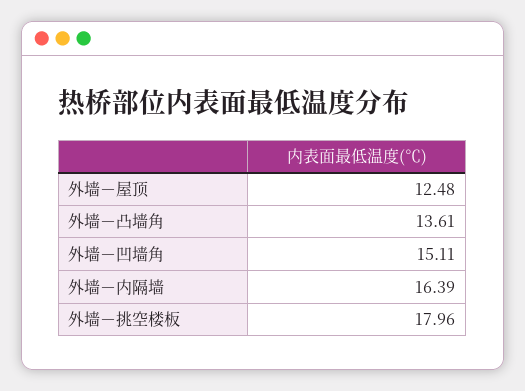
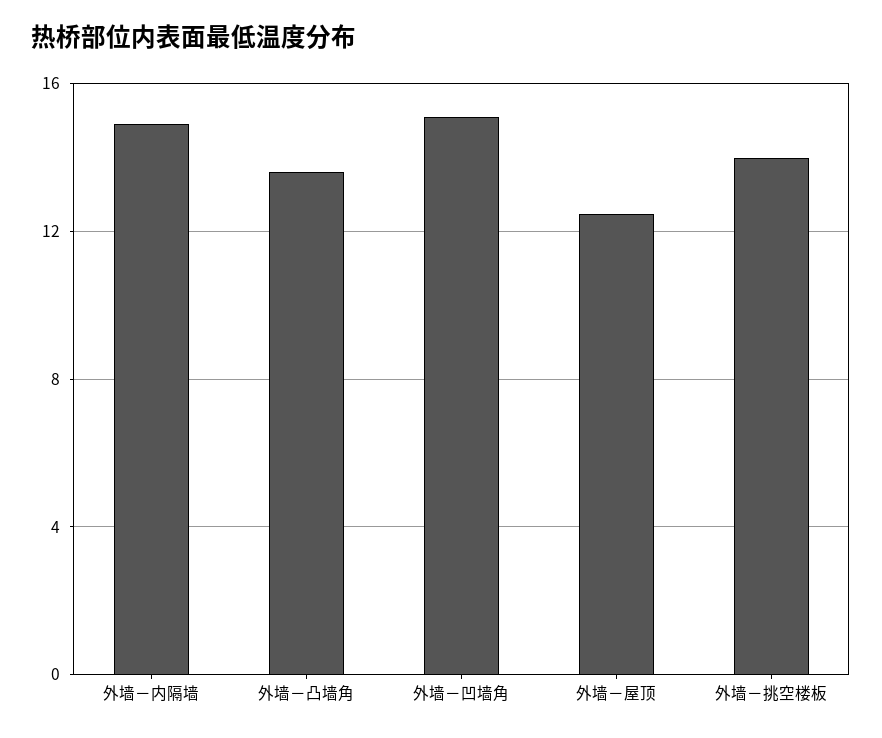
外墙－内隔墙: 16.39 -> 15
外墙－挑空楼板: 17.96 -> 14

